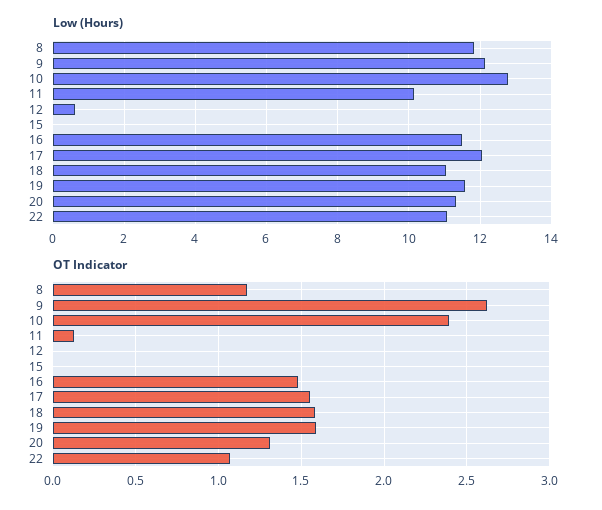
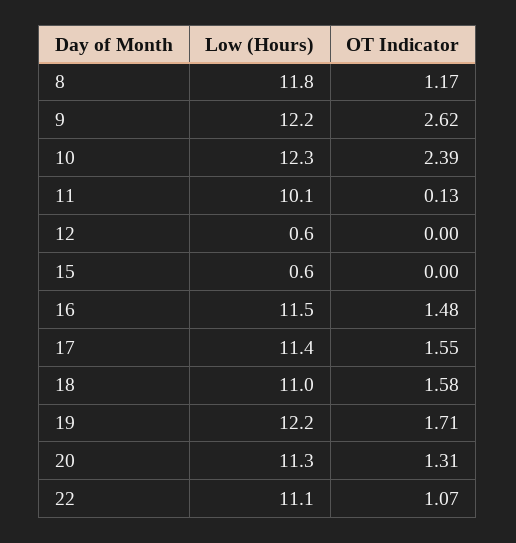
Low (Hours), 10: 12.8 -> 12.3
Low (Hours), 15: 0 -> 0.6
Low (Hours), 17: 12 -> 11.4
Low (Hours), 19: 11.6 -> 12.2
OT Indicator, 19: 1.6 -> 1.71

